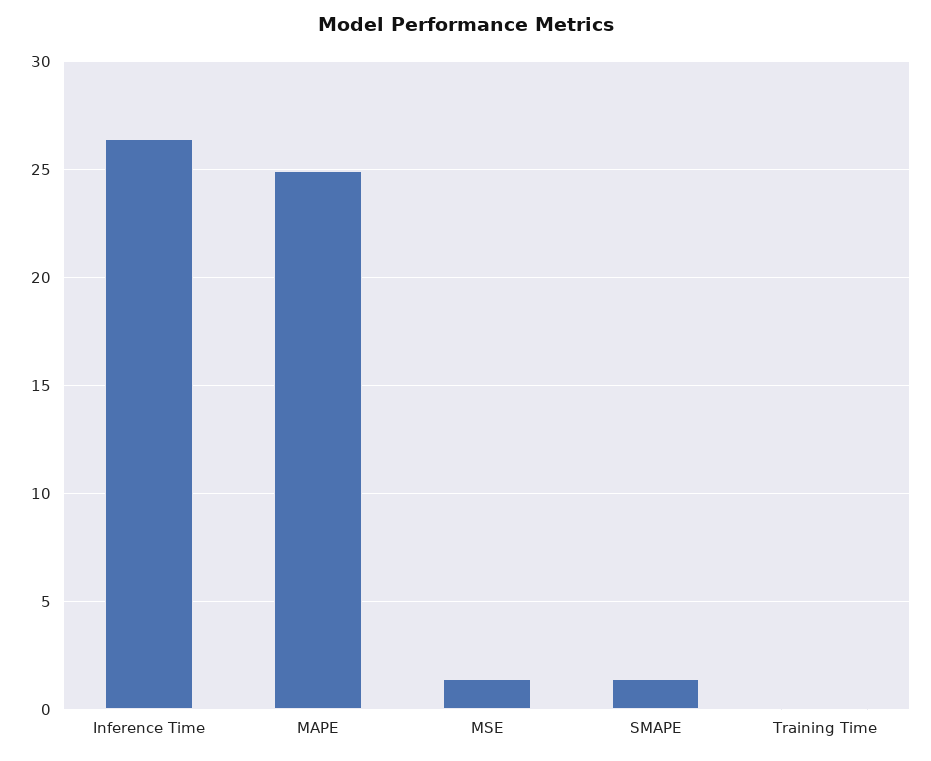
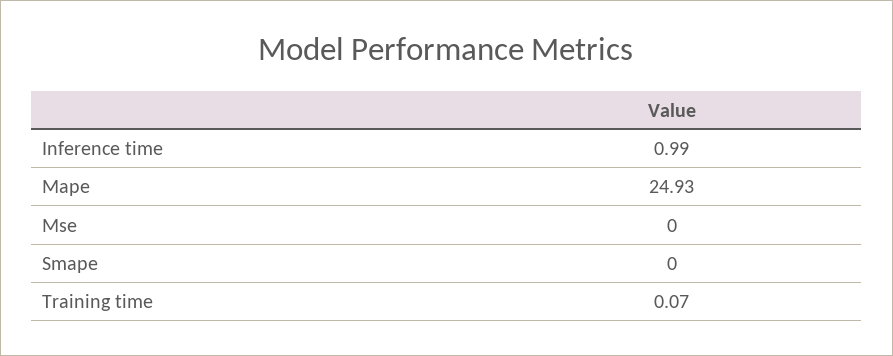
Inference Time: 26.5 -> 0.99
MSE: 1.5 -> 0
SMAPE: 1.5 -> 0

